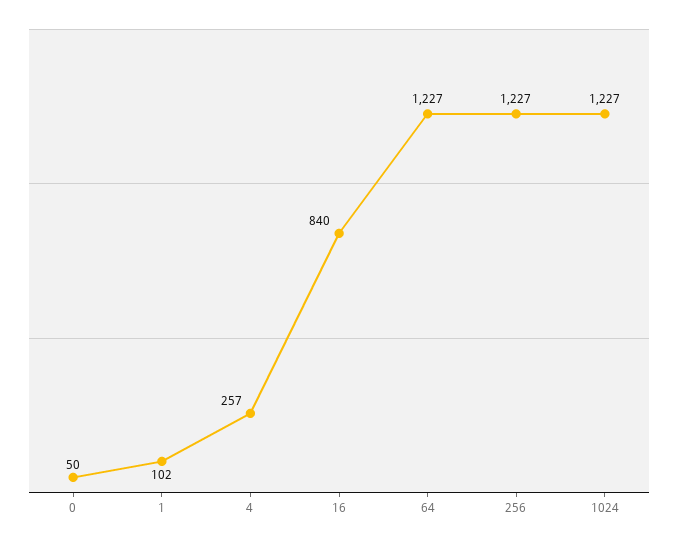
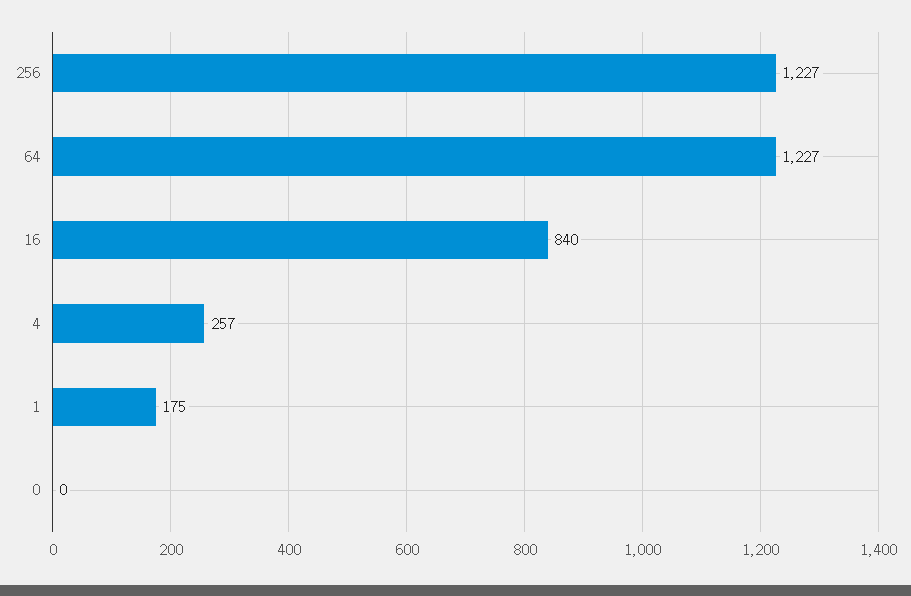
0: 50 -> 0
1: 102 -> 175
1024: 1227 -> none

